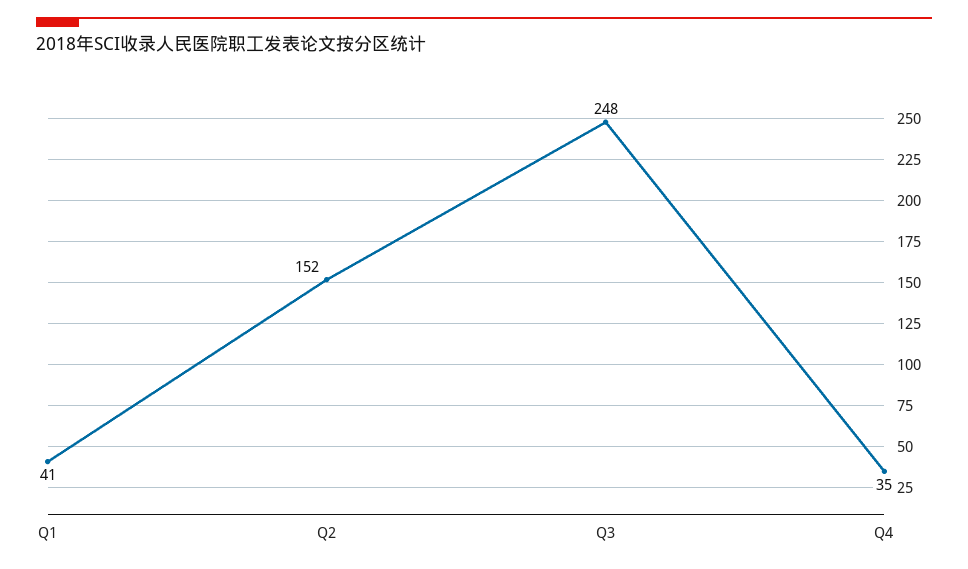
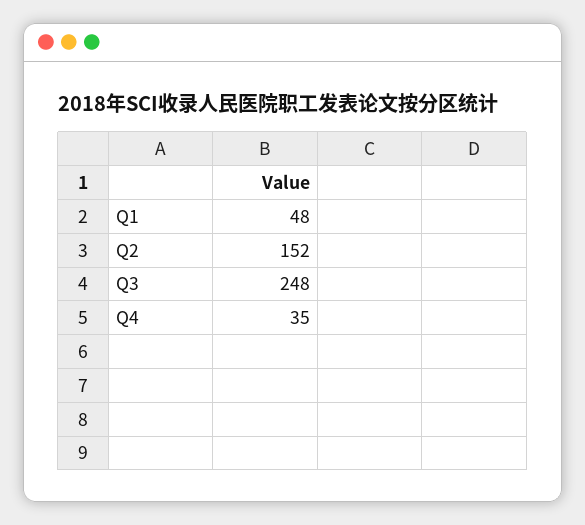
Q1: 41 -> 48

